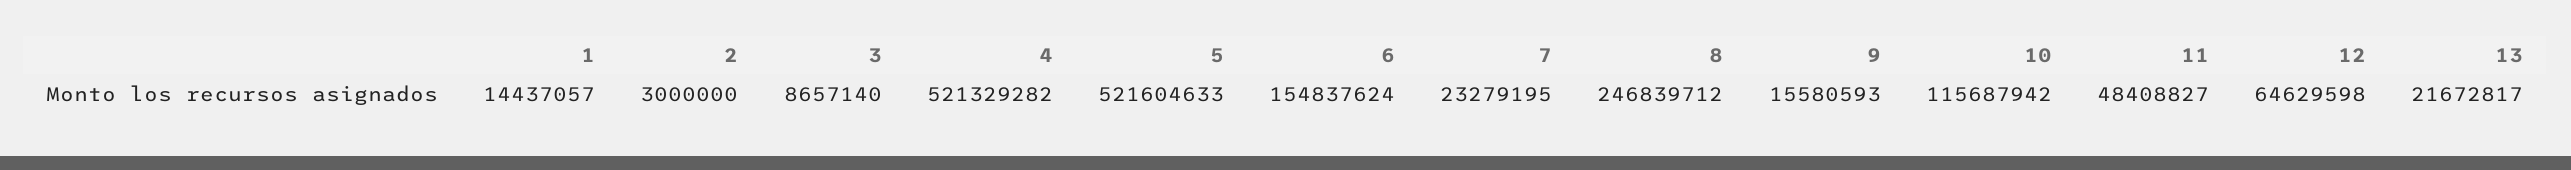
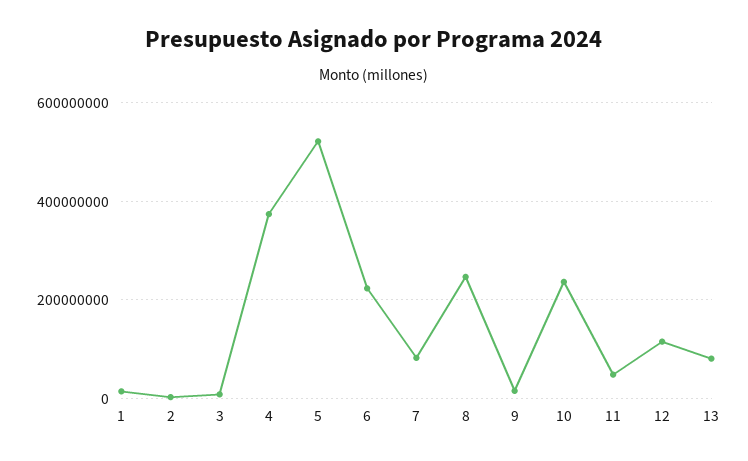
4: 521329282 -> 380000000
6: 154837624 -> 220000000
7: 23279195 -> 80000000
10: 115687942 -> 240000000
12: 64629598 -> 120000000
13: 21672817 -> 80000000

